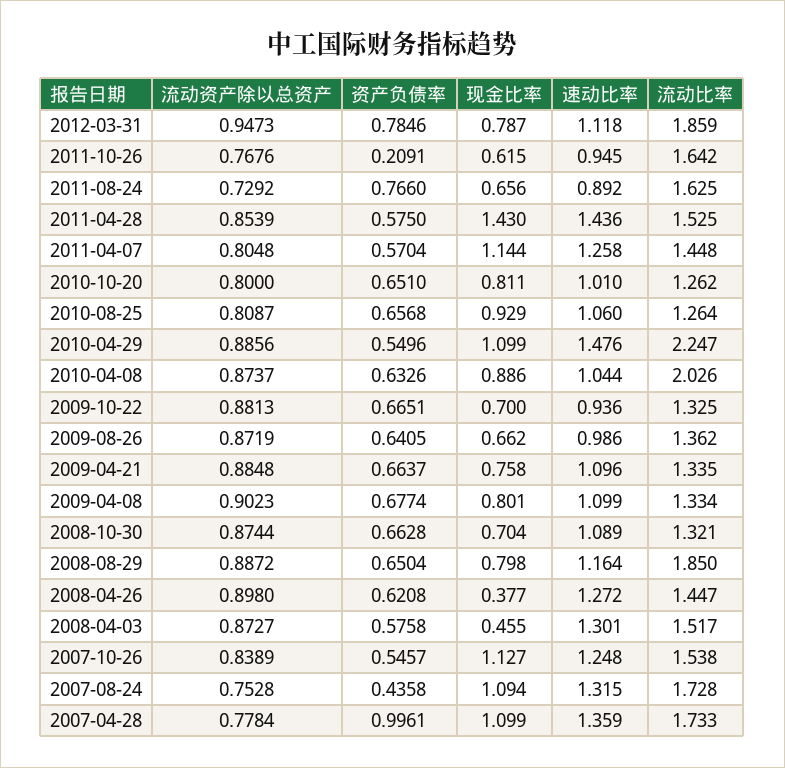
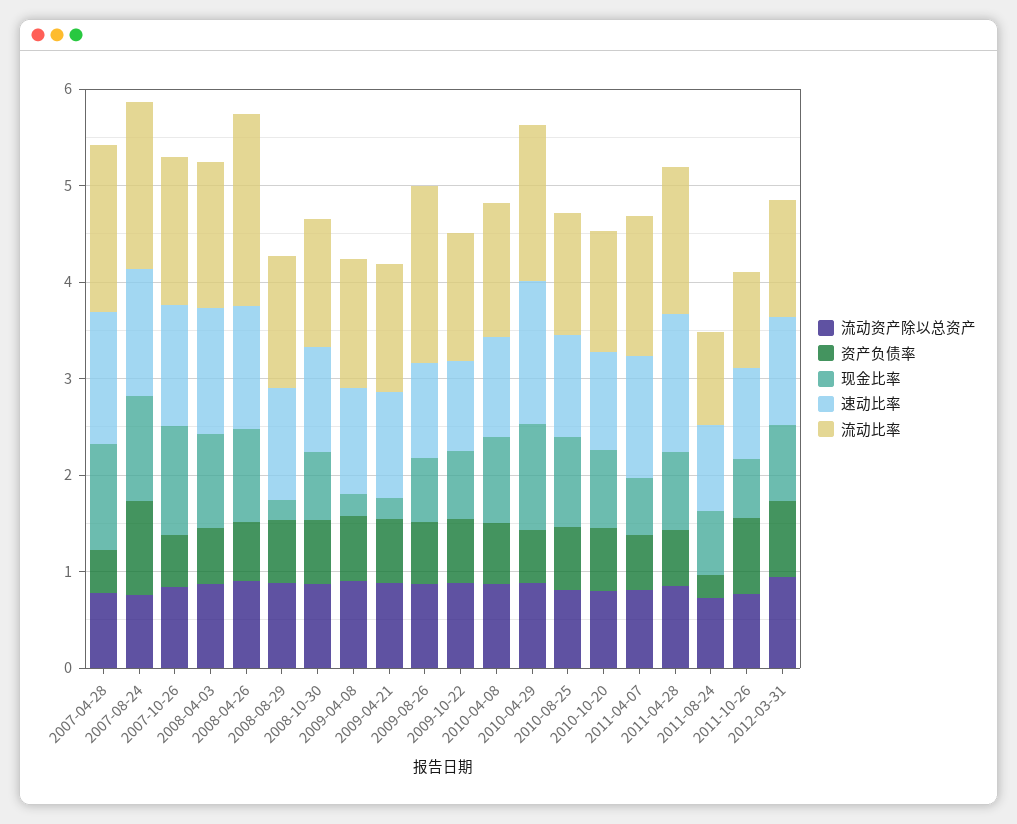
流动比率, 2012-03-31: 1.859 -> 1.2
资产负债率, 2011-10-26: 0.2091 -> 0.8
流动比率, 2011-10-26: 1.642 -> 1
资产负债率, 2011-08-24: 0.766 -> 0.2
流动比率, 2011-08-24: 1.625 -> 1
现金比率, 2011-04-28: 1.43 -> 0.8
现金比率, 2011-04-07: 1.144 -> 0.6
流动比率, 2010-04-29: 2.247 -> 1.6
流动比率, 2010-04-08: 2.026 -> 1.4
流动比率, 2009-08-26: 1.362 -> 1.8
现金比率, 2009-04-21: 0.758 -> 0.2
现金比率, 2009-04-08: 0.801 -> 0.2
现金比率, 2008-08-29: 0.798 -> 0.2
流动比率, 2008-08-29: 1.85 -> 1.4
现金比率, 2008-04-26: 0.377 -> 1
流动比率, 2008-04-26: 1.447 -> 2
现金比率, 2008-04-03: 0.455 -> 1
资产负债率, 2007-08-24: 0.4358 -> 1
资产负债率, 2007-04-28: 0.9961 -> 0.4

